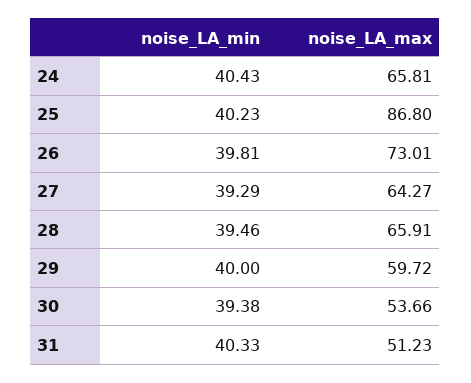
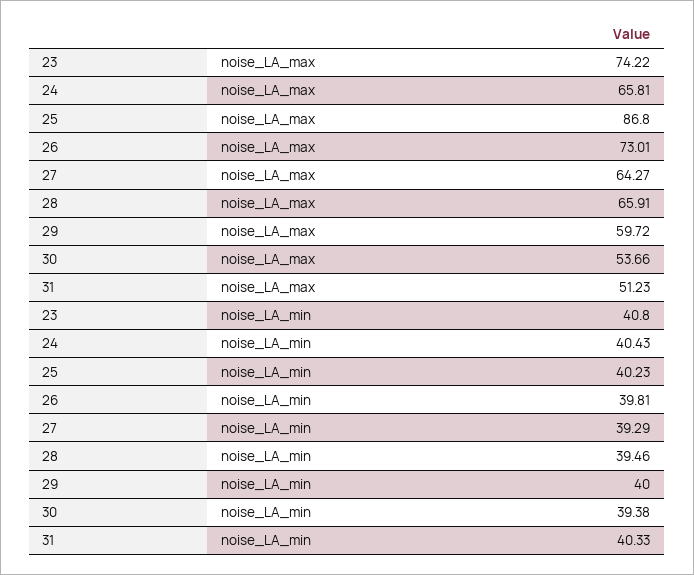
noise_LA_max, 23: none -> 74.22
noise_LA_min, 23: none -> 40.8

